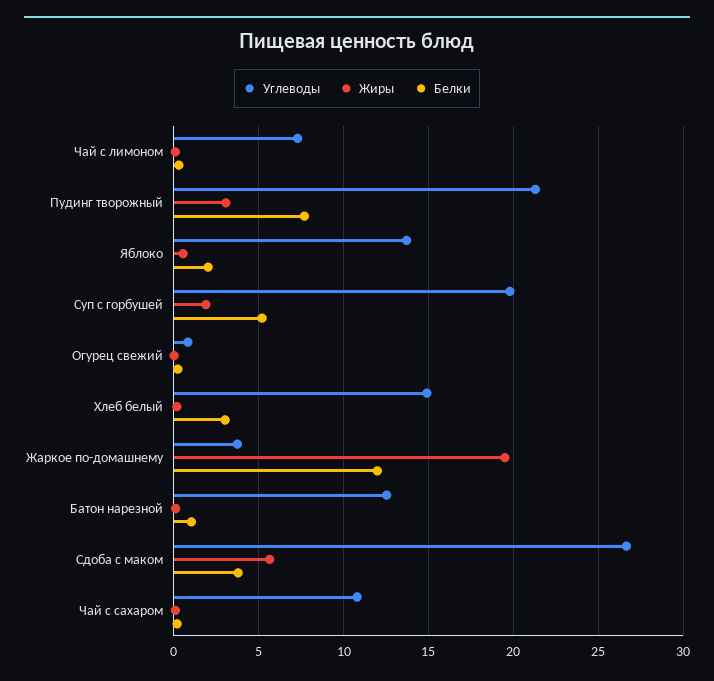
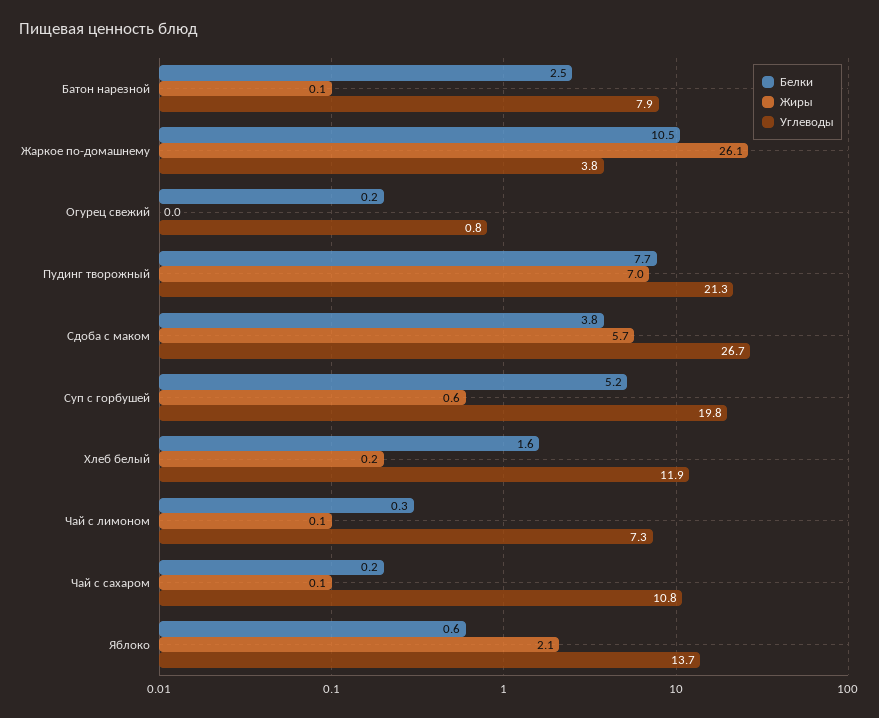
Жиры, Пудинг творожный: 3 -> 7
Жиры, Яблоко: 0.5 -> 2.1
Белки, Яблоко: 2 -> 0.6
Жиры, Суп с горбушей: 2 -> 0.6
Углеводы, Хлеб белый: 15 -> 11.9
Белки, Хлеб белый: 3 -> 1.6
Жиры, Жаркое по-домашнему: 19.5 -> 26.1
Белки, Жаркое по-домашнему: 12 -> 10.5
Углеводы, Батон нарезной: 12.5 -> 7.9
Белки, Батон нарезной: 1 -> 2.5

